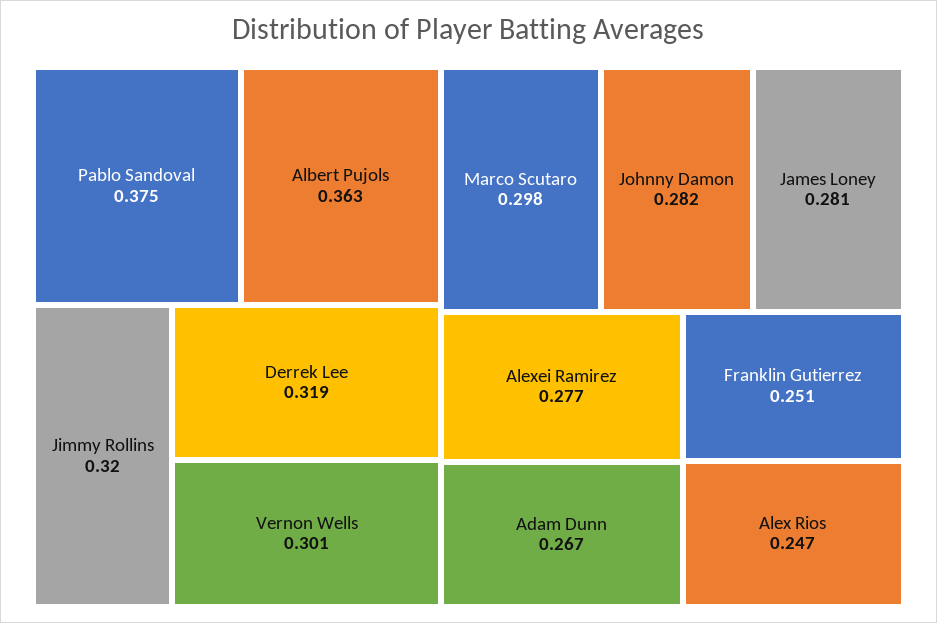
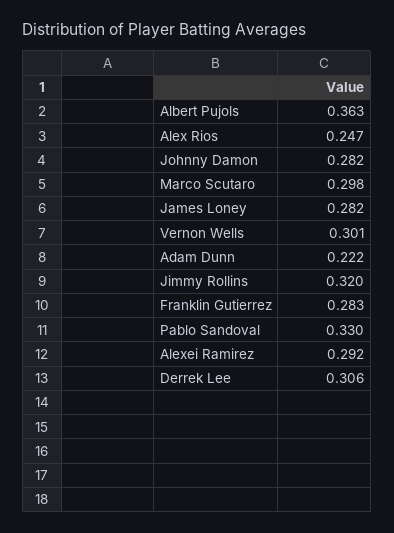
Pablo Sandoval: 0.375 -> 0.33
Derrek Lee: 0.319 -> 0.306
James Loney: 0.281 -> 0.282
Alexei Ramirez: 0.277 -> 0.292
Adam Dunn: 0.267 -> 0.222
Franklin Gutierrez: 0.251 -> 0.283

